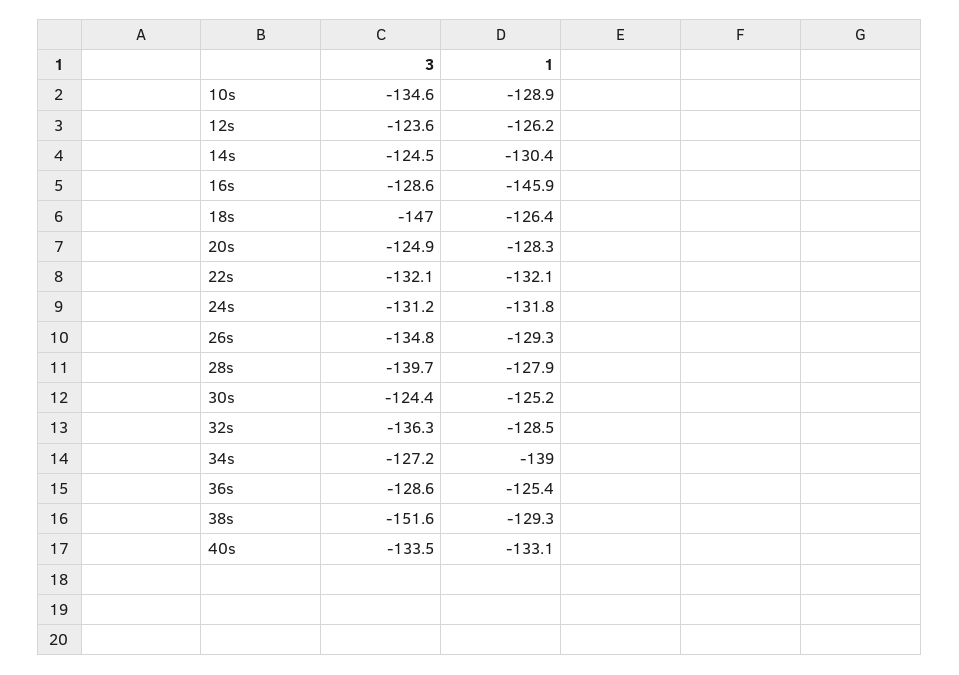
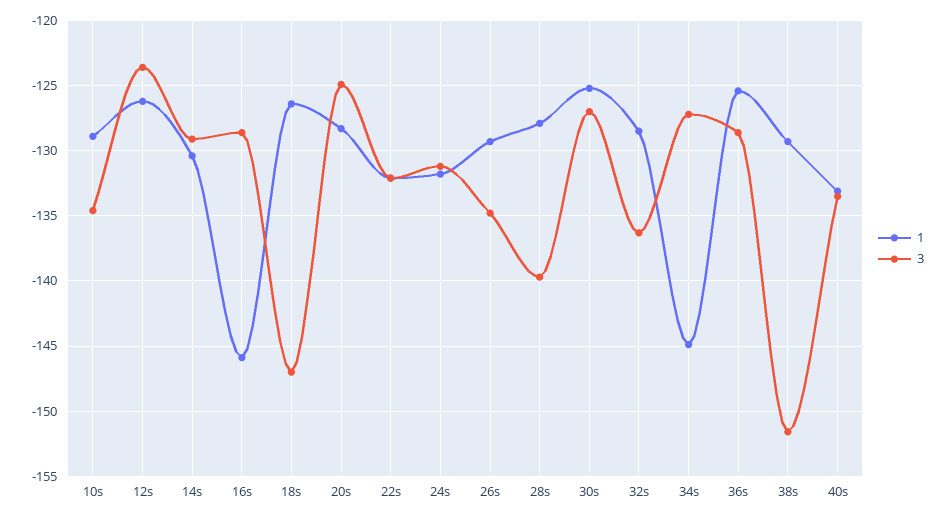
3, 14s: -124.5 -> -129
3, 30s: -124.4 -> -127
1, 34s: -139 -> -145

